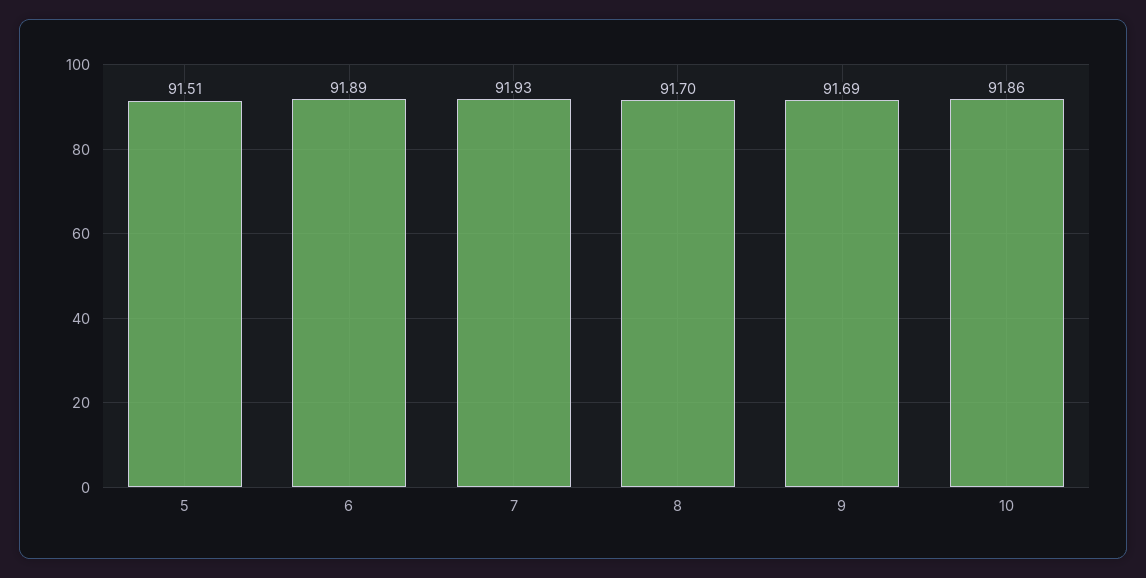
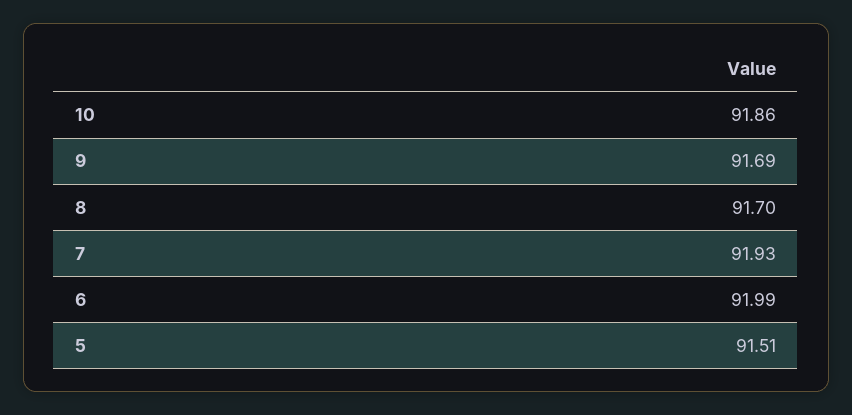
6: 91.89 -> 91.99

